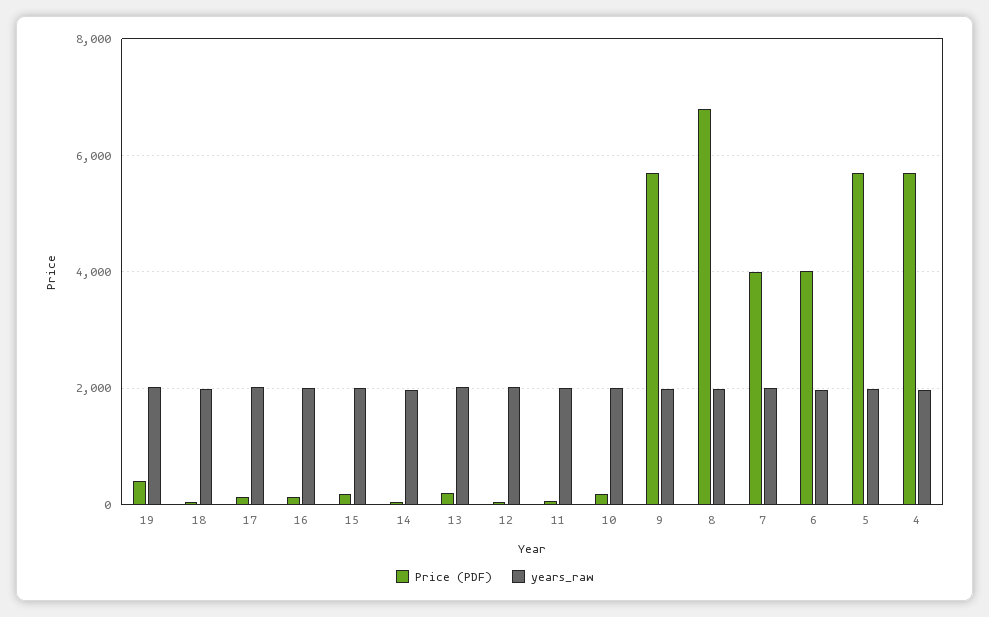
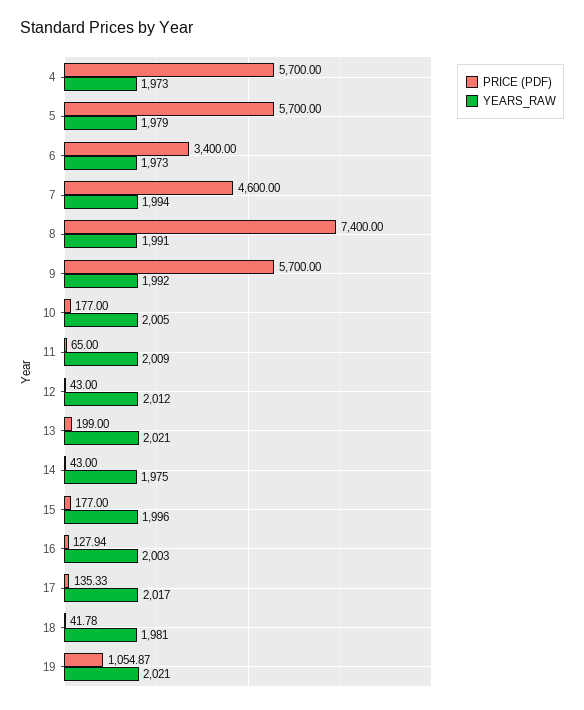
Price (PDF), 19: 400 -> 1054.87
Price (PDF), 8: 6800 -> 7400
Price (PDF), 7: 4000 -> 4600
Price (PDF), 6: 4000 -> 3400

